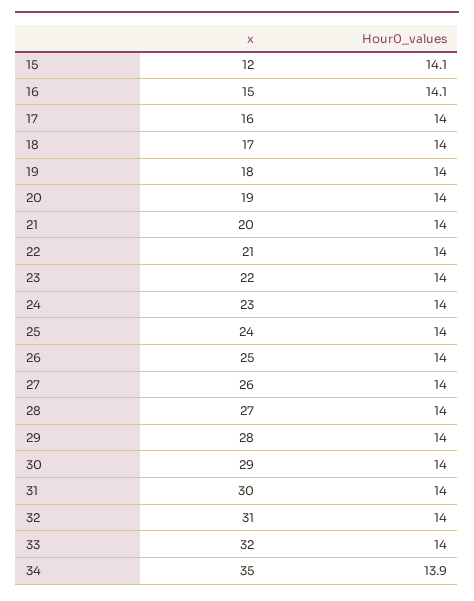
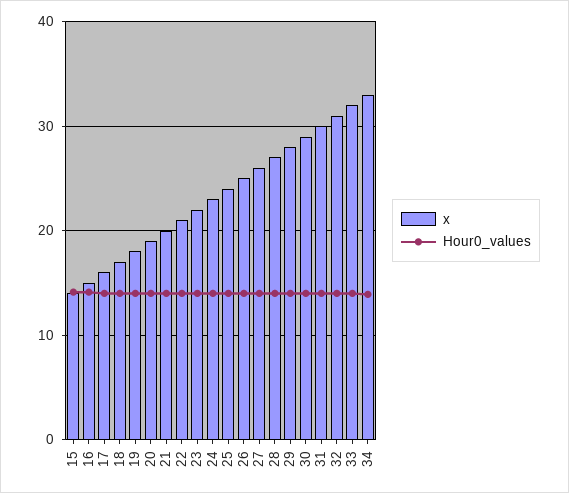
x, 15: 12 -> 14
x, 34: 35 -> 33

